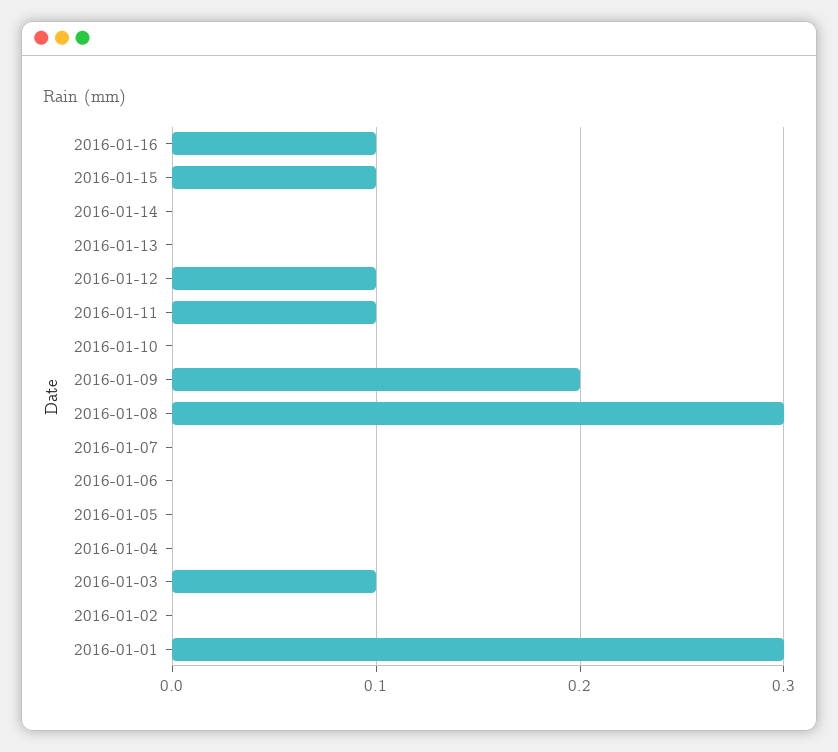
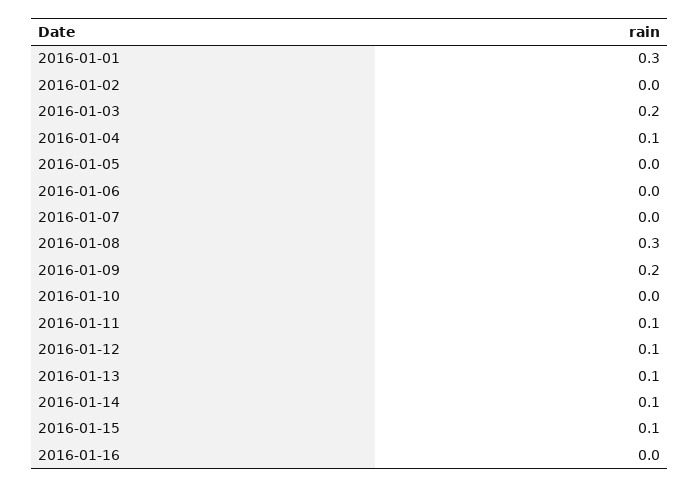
2016-01-16: 0.1 -> 0
2016-01-14: 0 -> 0.1
2016-01-13: 0 -> 0.1
2016-01-04: 0 -> 0.1
2016-01-03: 0.1 -> 0.2

